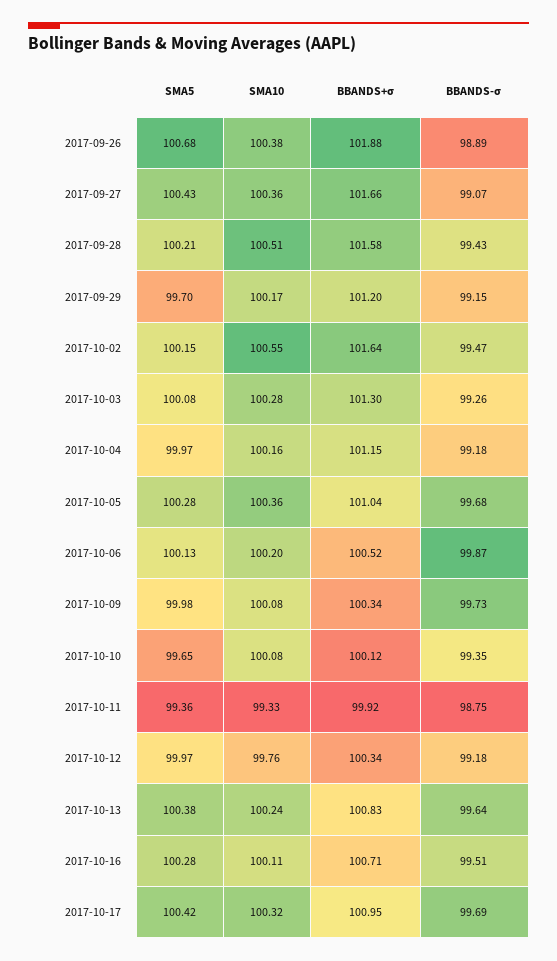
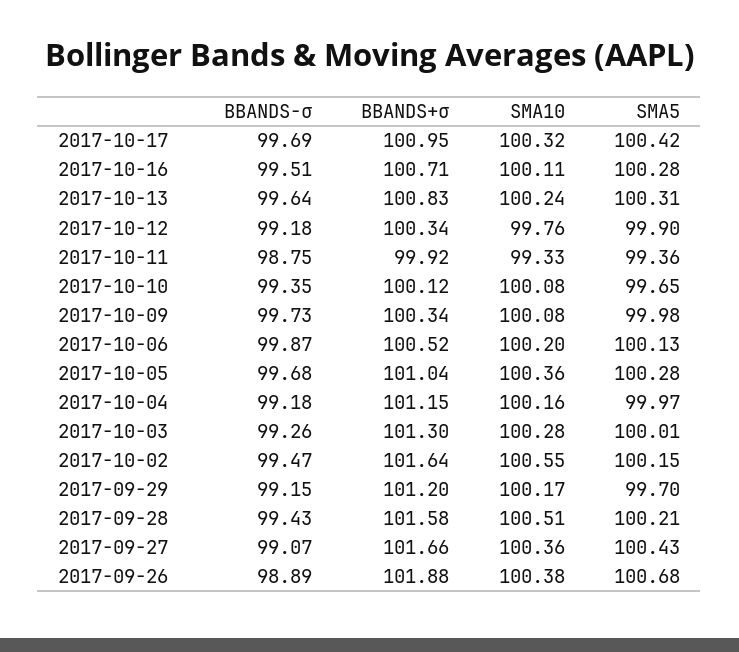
SMA5, 2017-10-03: 100.08 -> 100.01
SMA5, 2017-10-12: 99.97 -> 99.9
SMA5, 2017-10-13: 100.38 -> 100.31

